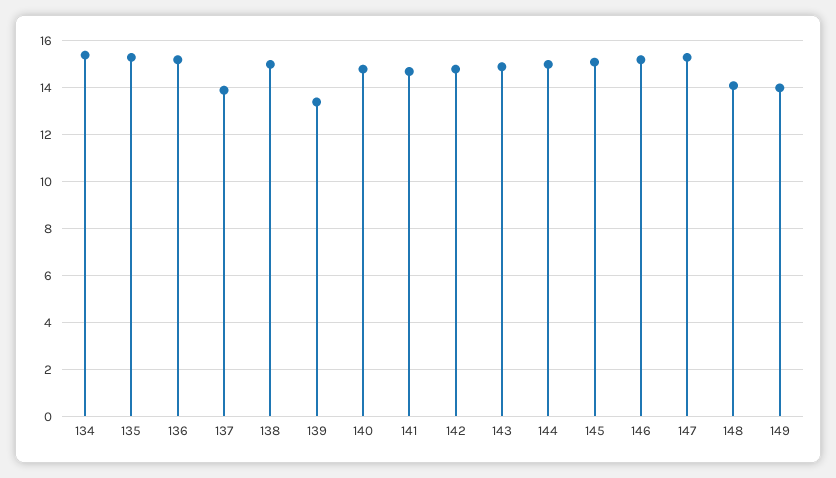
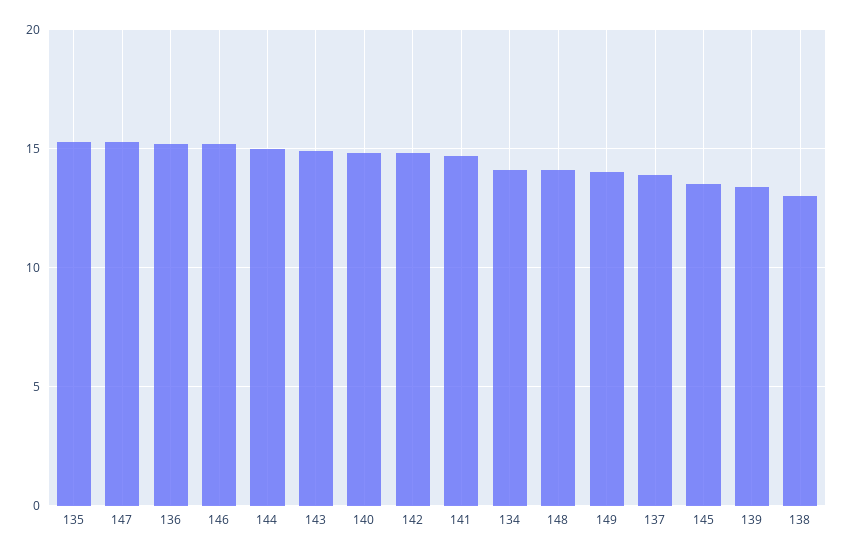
134: 15.5 -> 14
138: 15 -> 13
145: 15 -> 13.5

